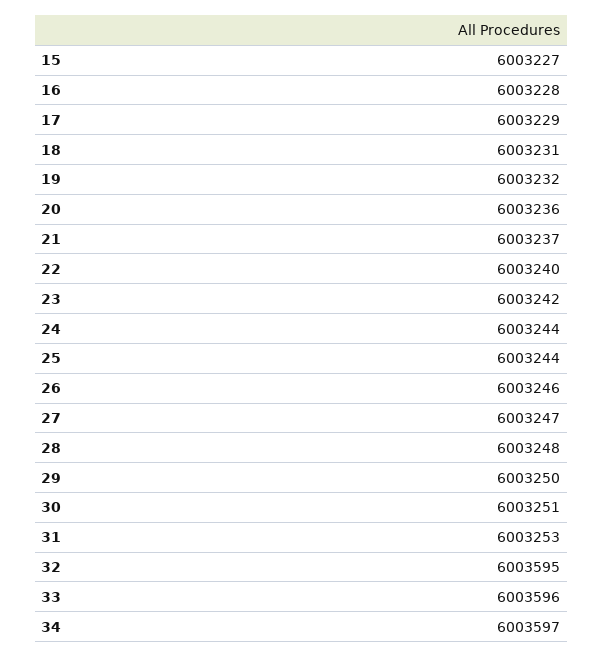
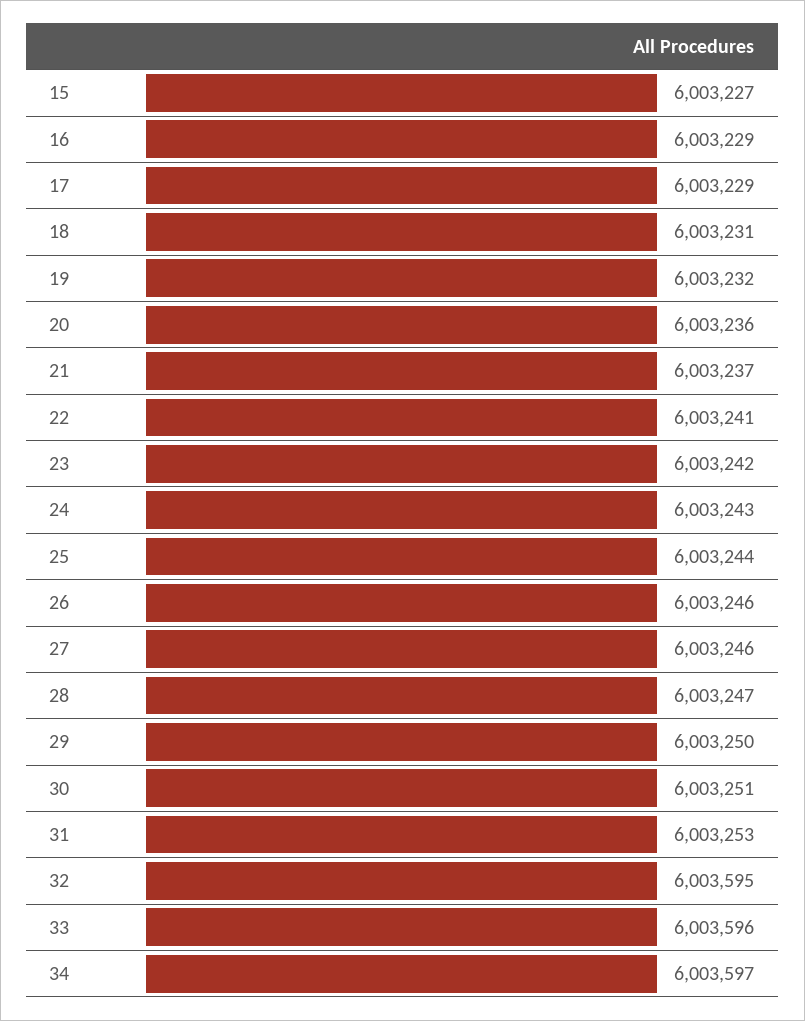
16: 6003228 -> 6003229
22: 6003240 -> 6003241
24: 6003244 -> 6003243
27: 6003247 -> 6003246
28: 6003248 -> 6003247

